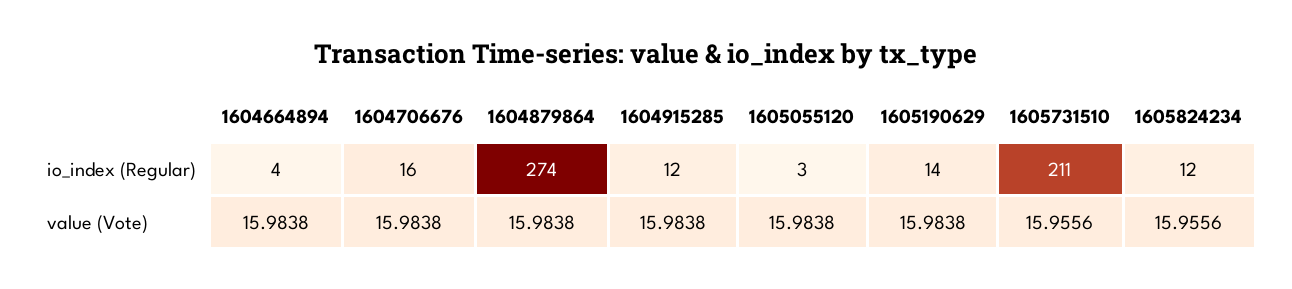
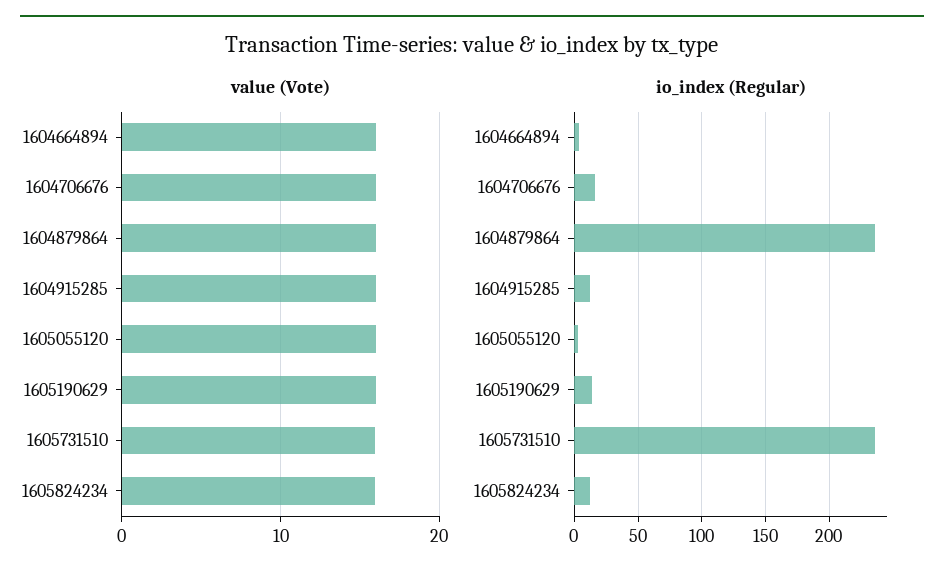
io_index (Regular), 1604879864: 274 -> 235
io_index (Regular), 1605731510: 211 -> 235

